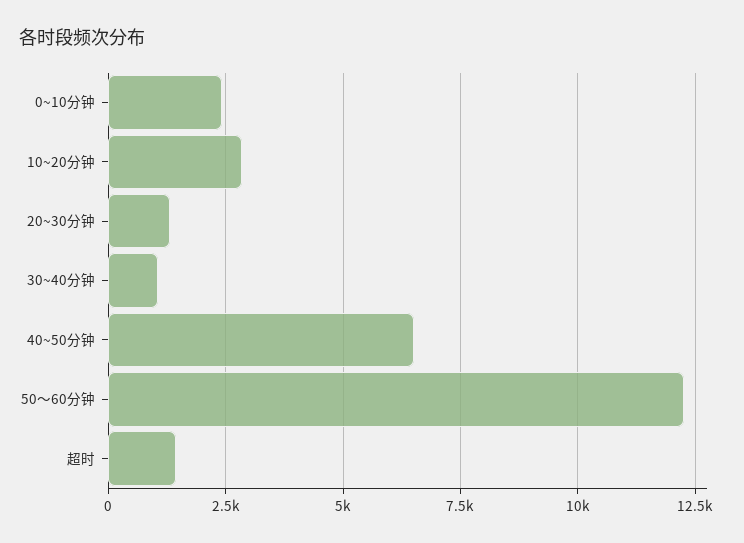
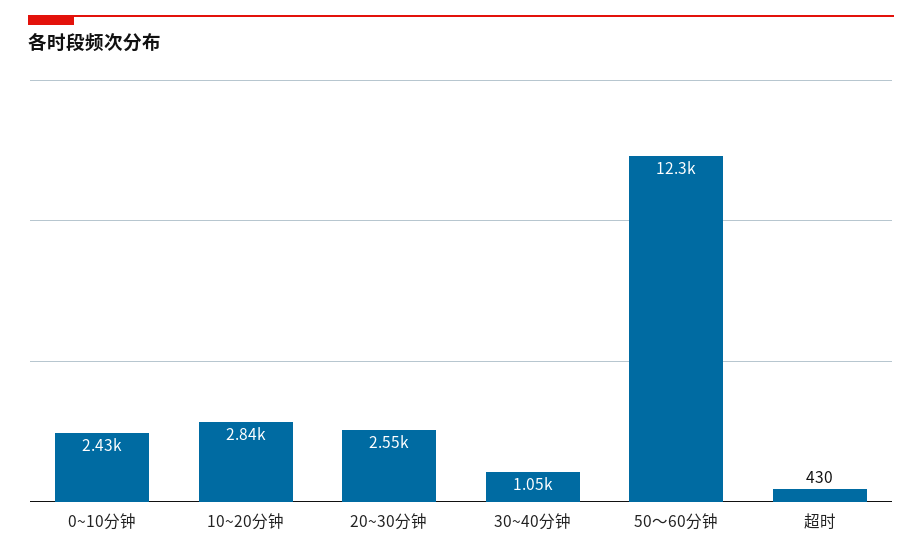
20~30分钟: 1250 -> 2550
40~50分钟: 6500 -> none
超时: 1500 -> 430

